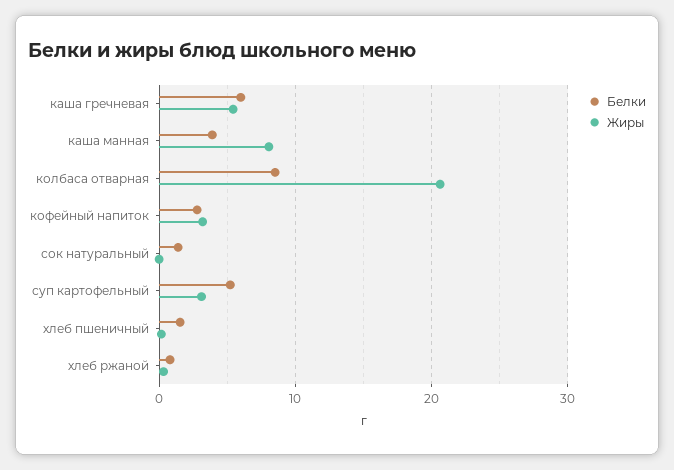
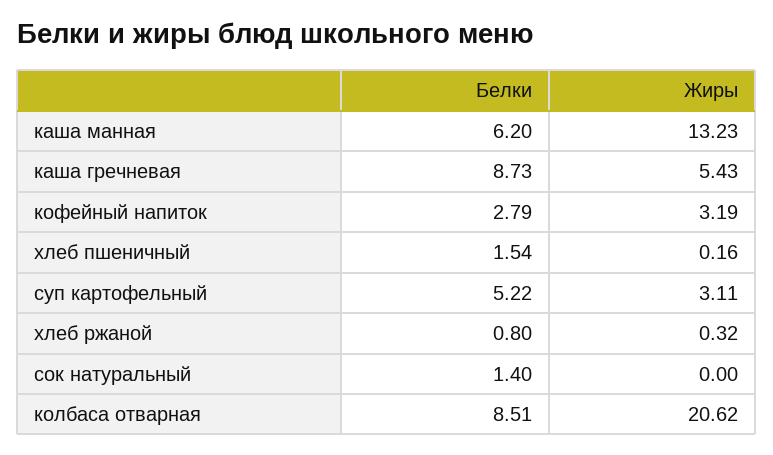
Белки, каша гречневая: 6 -> 8.73
Белки, каша манная: 4 -> 6.2
Жиры, каша манная: 8 -> 13.23

